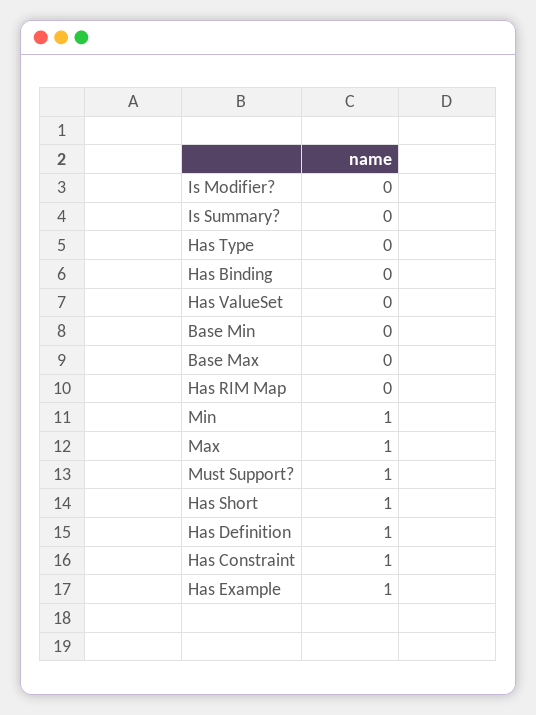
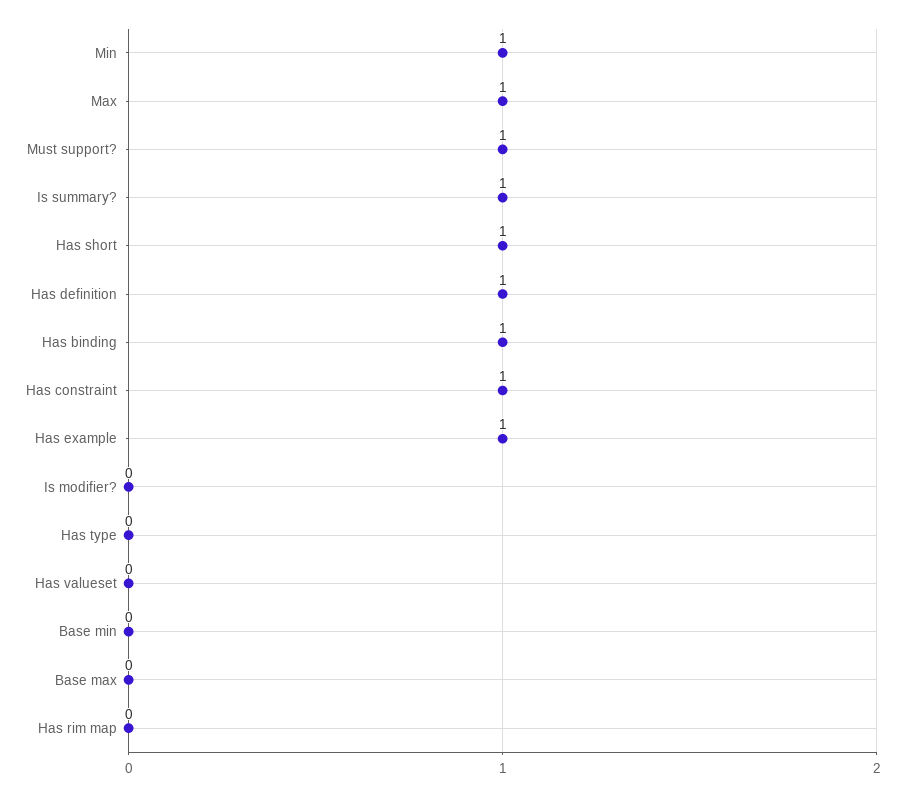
Is Summary?: 0 -> 1
Has Binding: 0 -> 1

